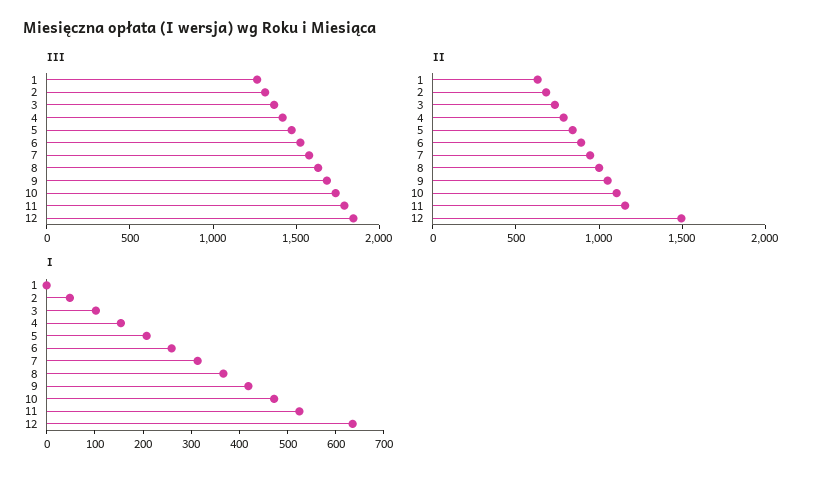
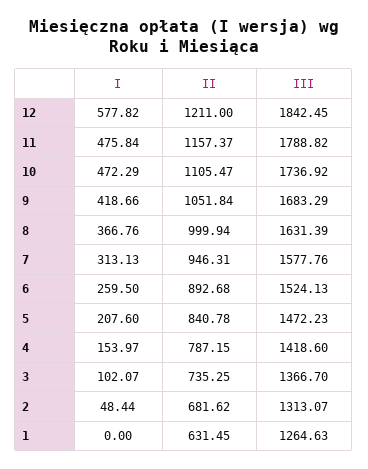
II, 12: 1500 -> 1211
I, 11: 520 -> 475.84
I, 12: 640 -> 577.82

